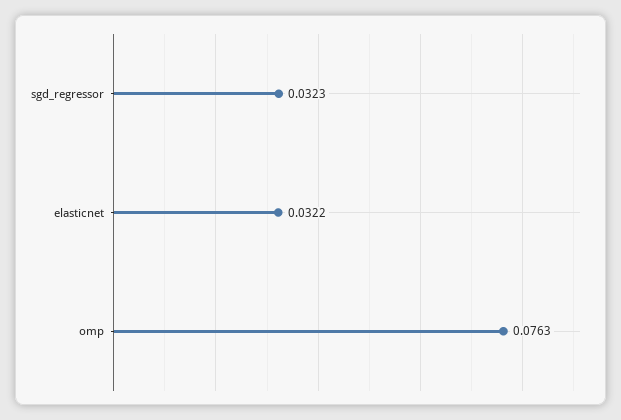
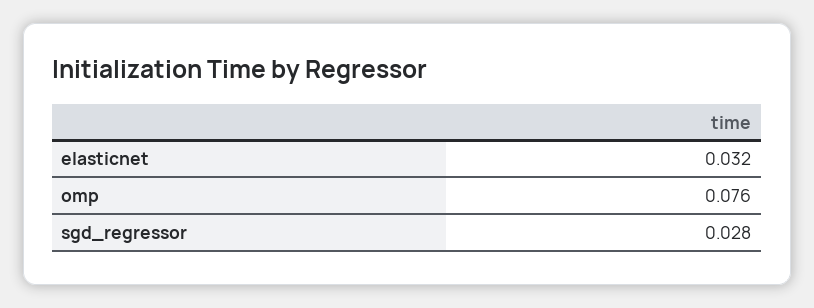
sgd_regressor: 0.0323 -> 0.028

